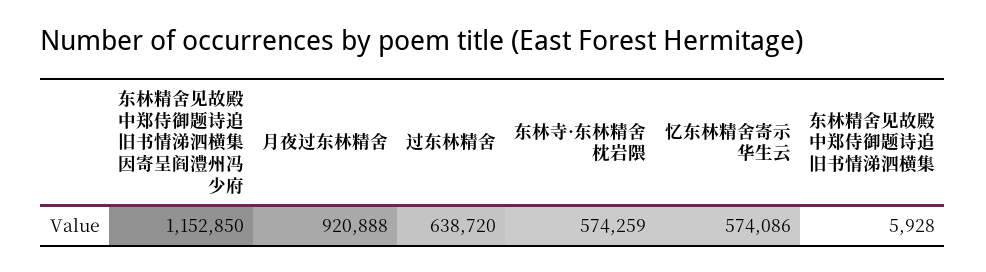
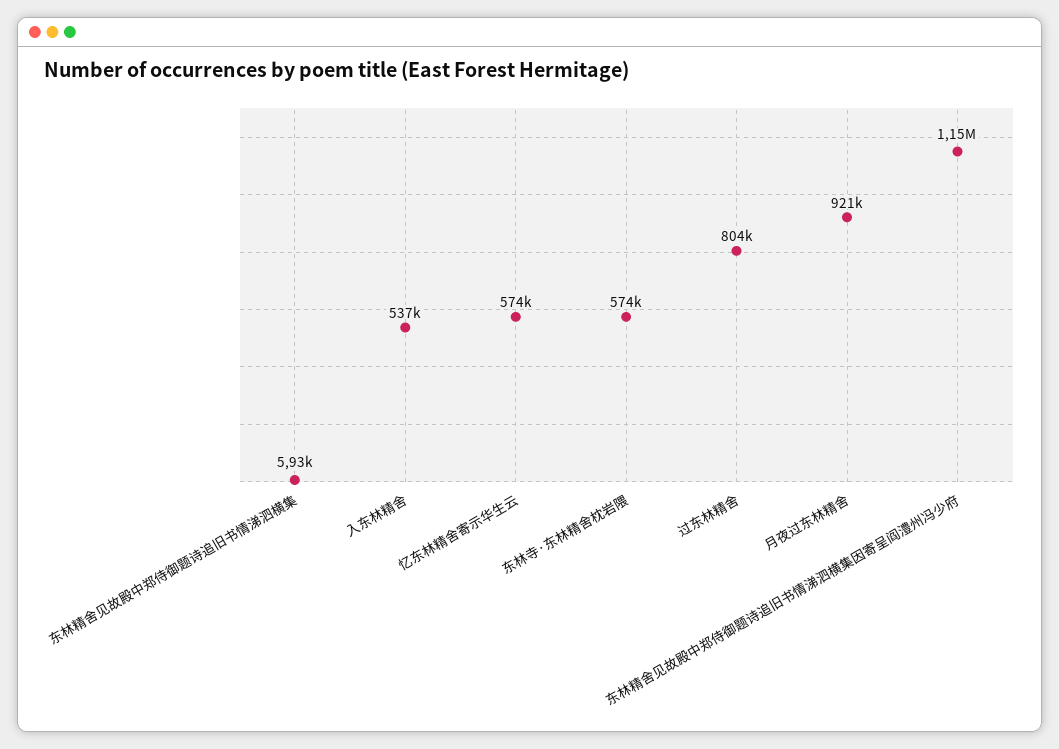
过东林精舍: 638720 -> 804000
入东林精舍: none -> 537000

